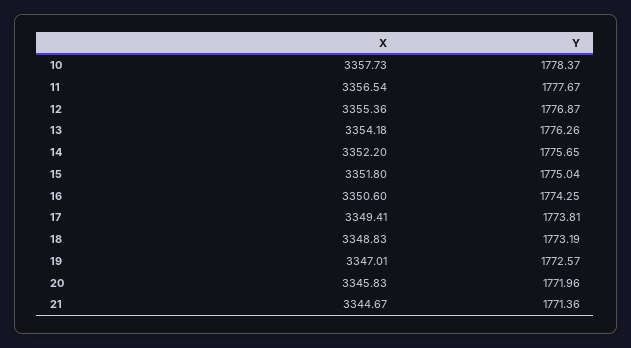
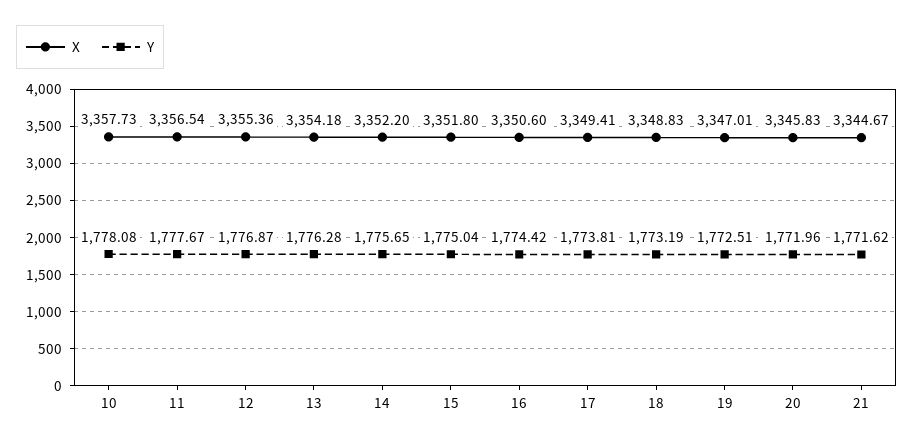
Y, 10: 1778.37 -> 1778.08
Y, 13: 1776.26 -> 1776.28
Y, 16: 1774.25 -> 1774.42
Y, 19: 1772.57 -> 1772.51
Y, 21: 1771.36 -> 1771.62

